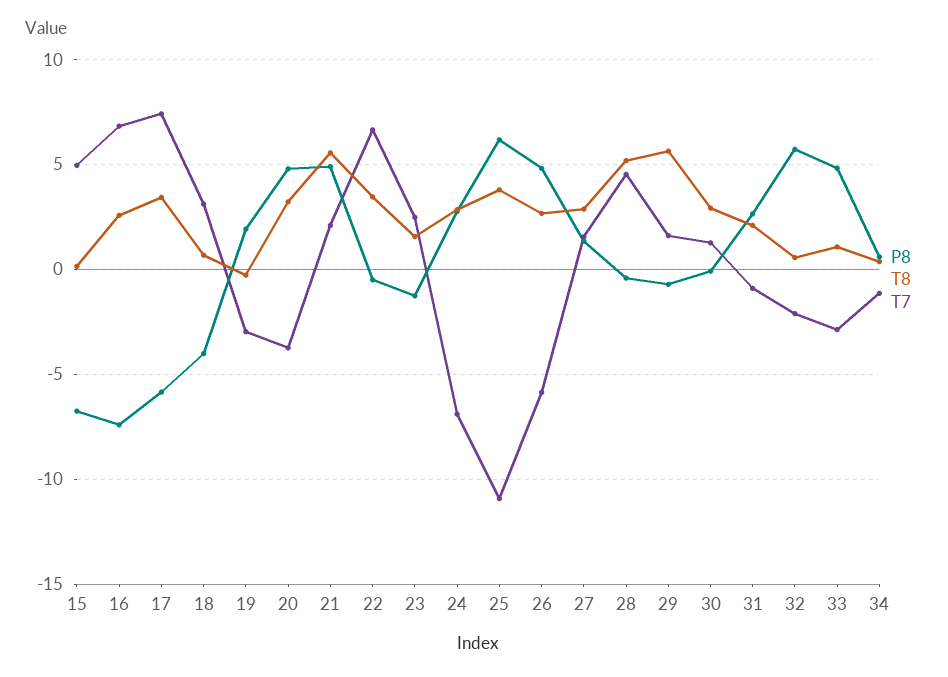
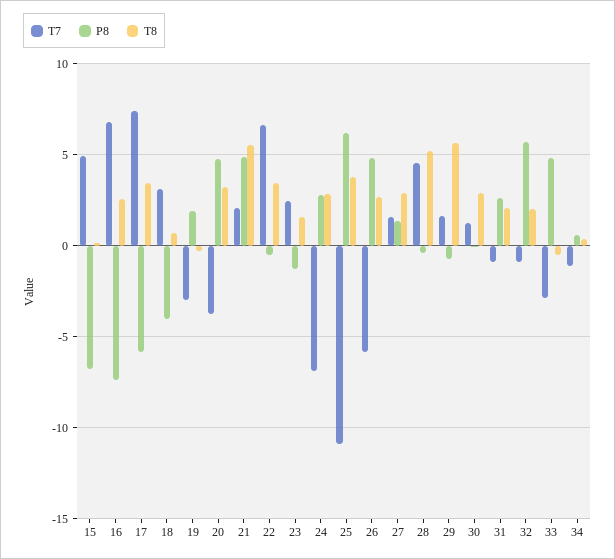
T8, 32: 0.5 -> 2
T7, 32: -2 -> -1
T8, 33: 1 -> -0.5

